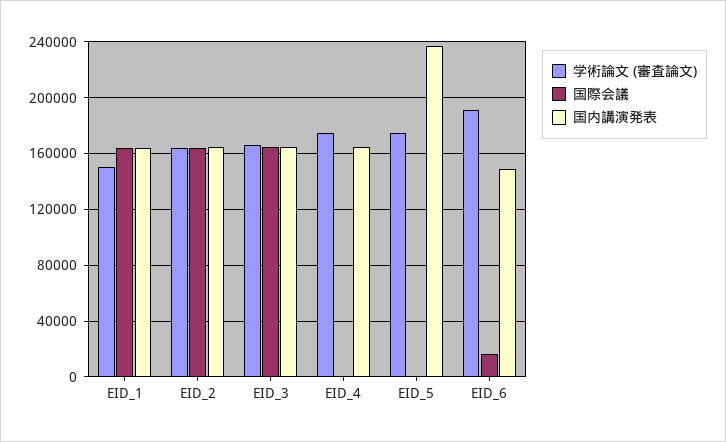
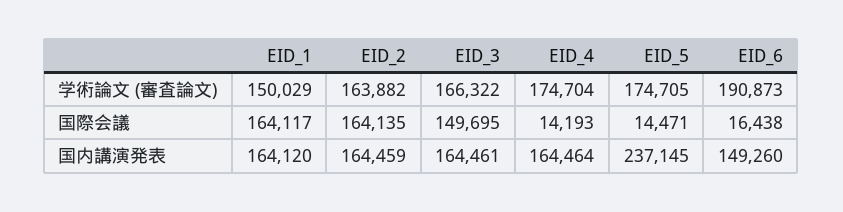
国際会議, EID_3: 165000 -> 149695
国際会議, EID_4: 0 -> 14193
国際会議, EID_5: 0 -> 14471

